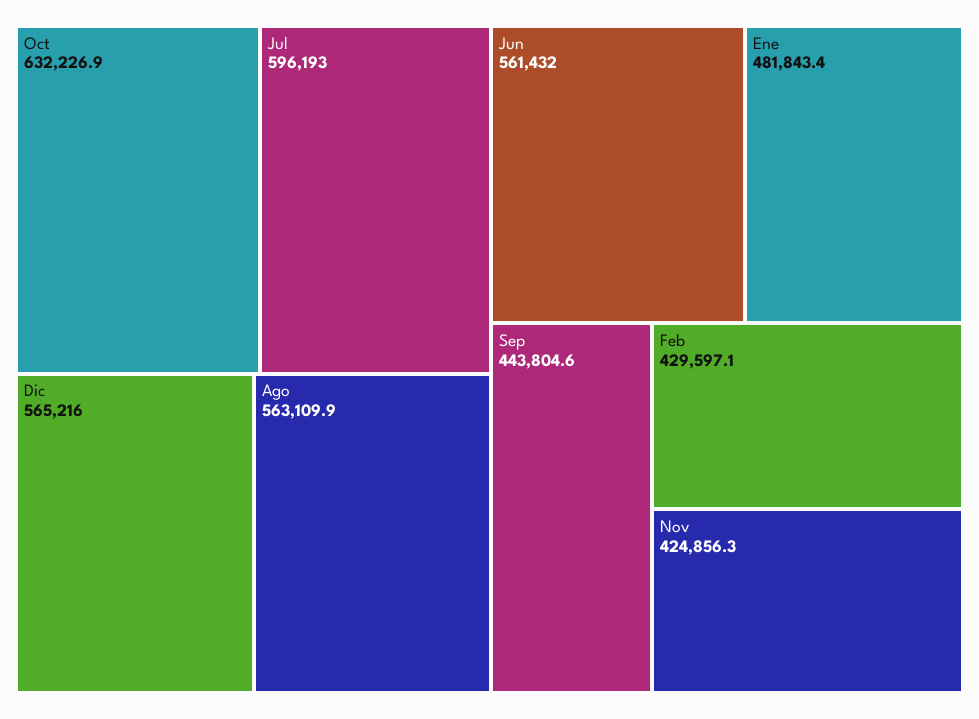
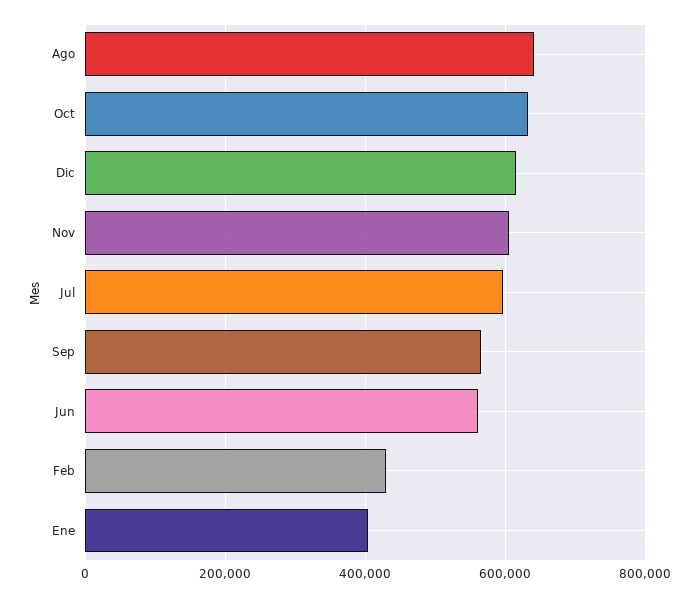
Dic: 565216 -> 620000
Ago: 563109.9 -> 640000
Ene: 481843.4 -> 400000
Sep: 443804.6 -> 560000
Nov: 424856.3 -> 600000

